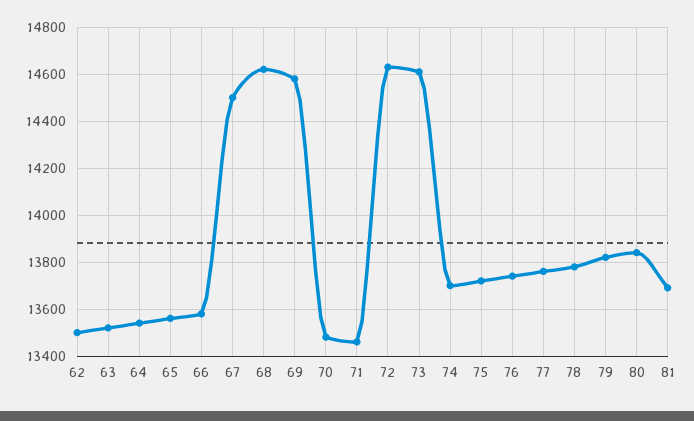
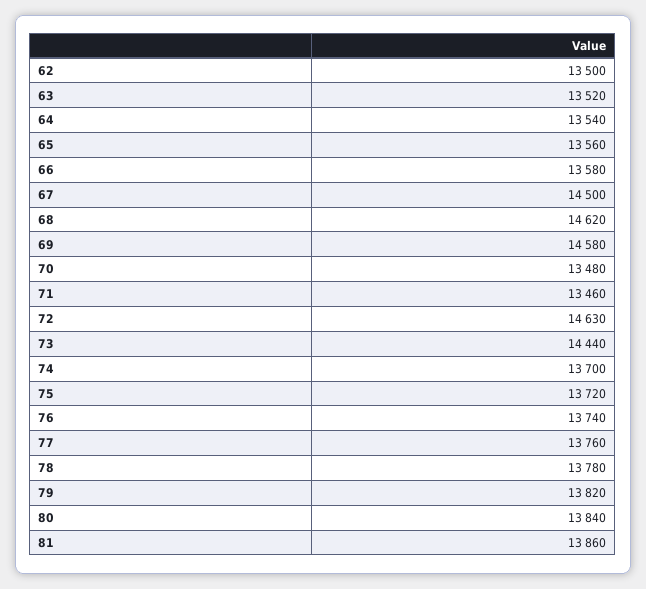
73: 14600 -> 14440
81: 13700 -> 13860

